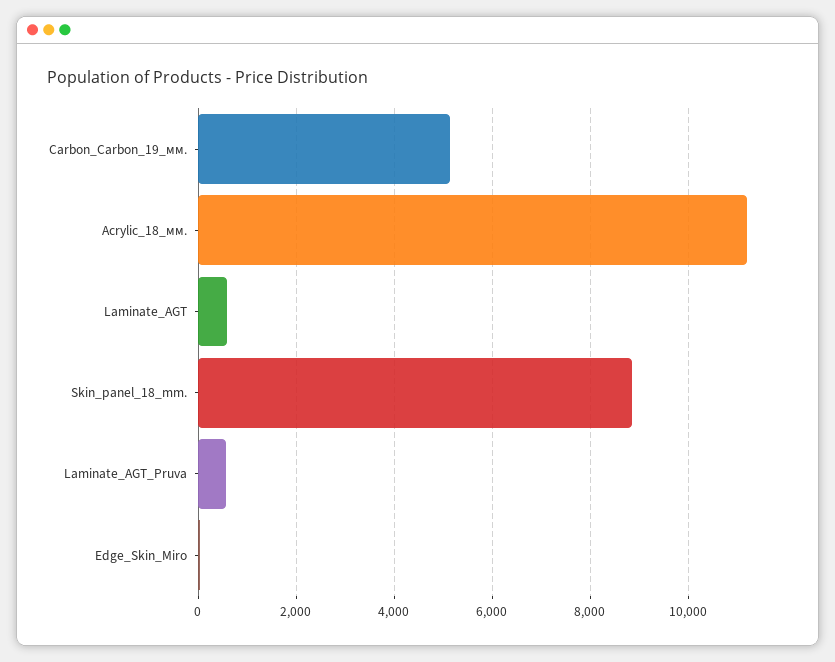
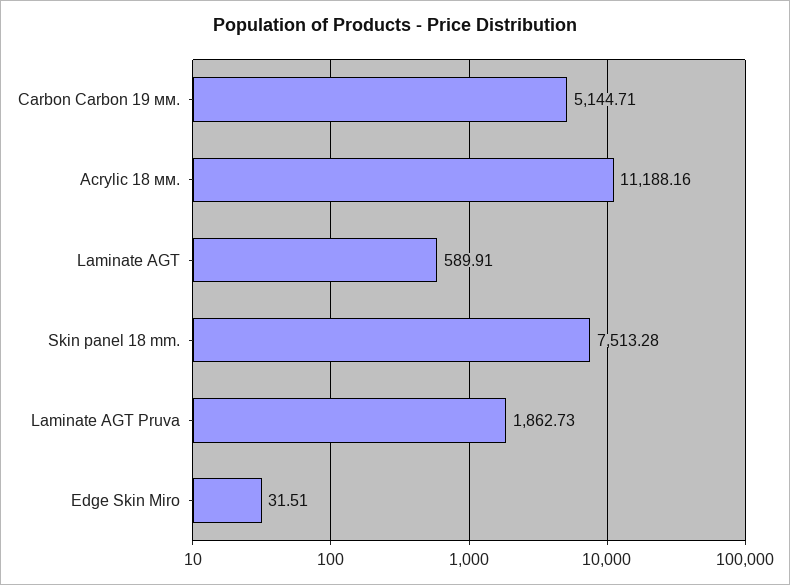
Skin_panel_18_mm.: 8800 -> 7513.28
Laminate_AGT_Pruva: 600 -> 1862.73

